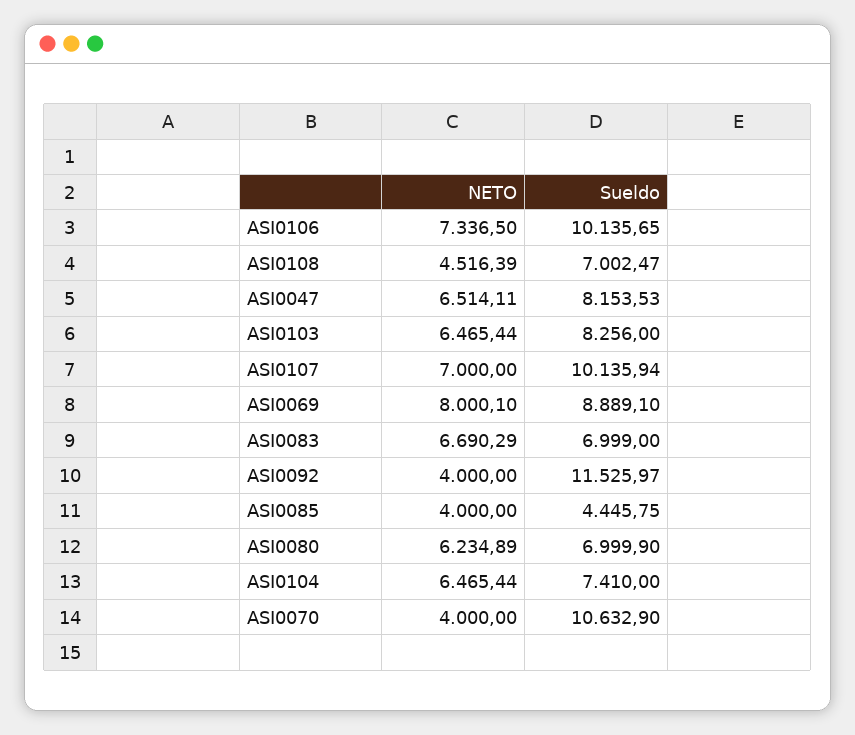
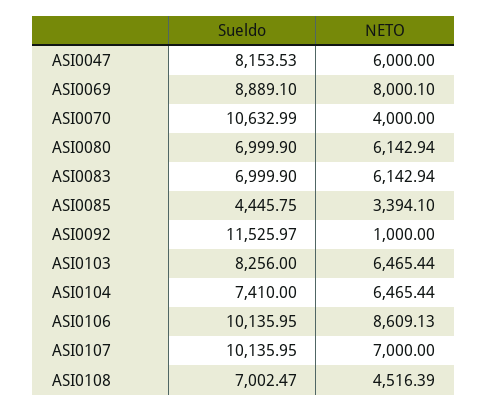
NETO, ASI0106: 7336.5 -> 8609.13
Sueldo, ASI0106: 10135.65 -> 10135.95
NETO, ASI0047: 6514.11 -> 6000
Sueldo, ASI0107: 10135.94 -> 10135.95
NETO, ASI0083: 6690.29 -> 6142.94
Sueldo, ASI0083: 6999 -> 6999.9
NETO, ASI0092: 4000 -> 1000
NETO, ASI0085: 4000 -> 3394.1
NETO, ASI0080: 6234.89 -> 6142.94
Sueldo, ASI0070: 10632.9 -> 10632.99

